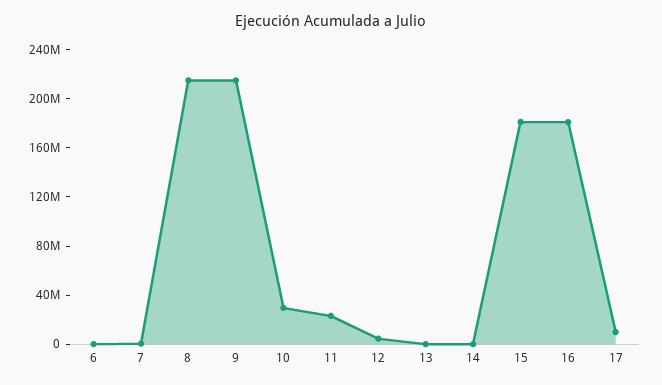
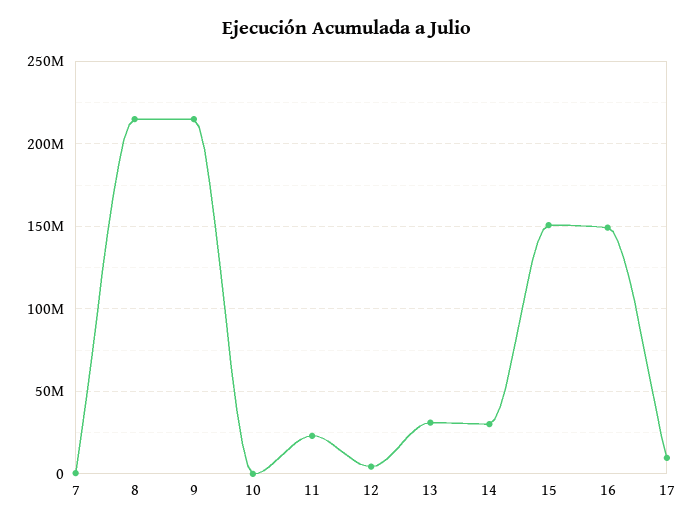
6: 0 -> none
10: 30000000 -> 0
13: 0 -> 30000000
14: 0 -> 30000000
15: 180000000 -> 150000000
16: 180000000 -> 150000000

